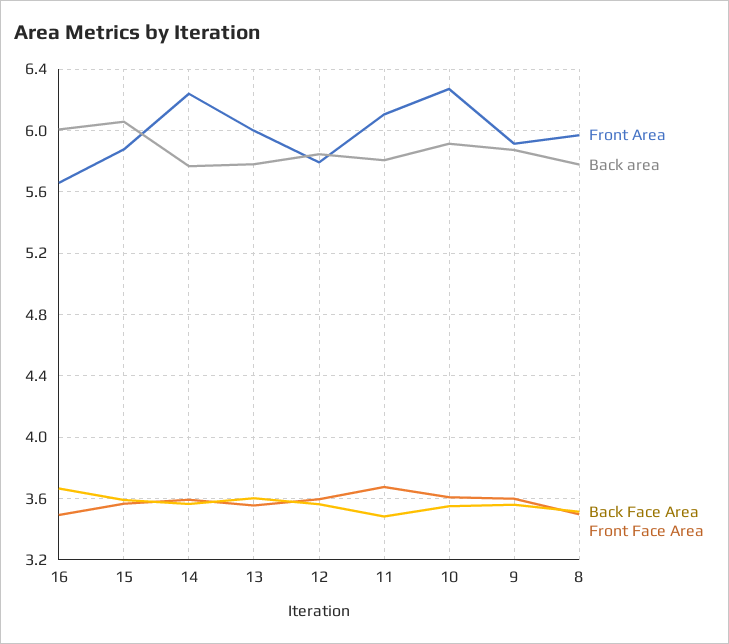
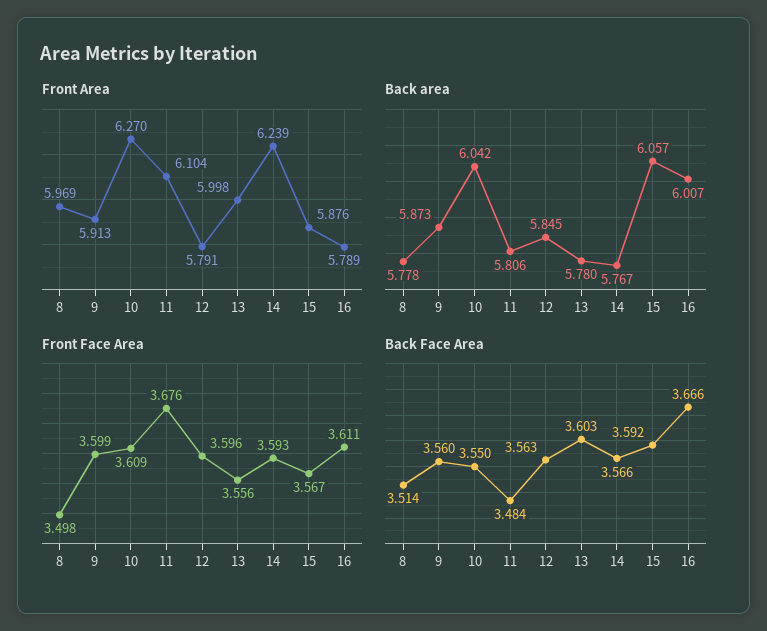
Front Area, 16: 5.65 -> 5.789
Front Face Area, 16: 3.5 -> 3.611
Back area, 10: 5.9 -> 6.042

